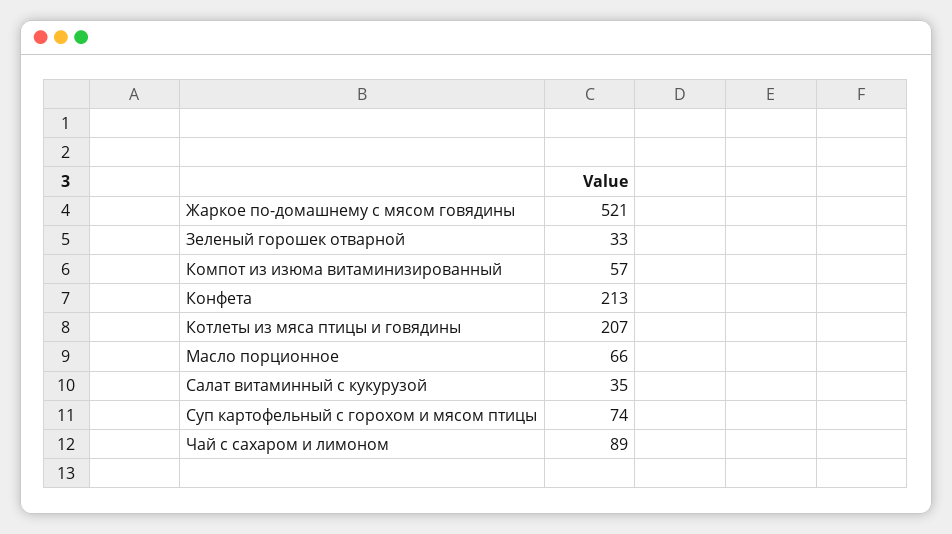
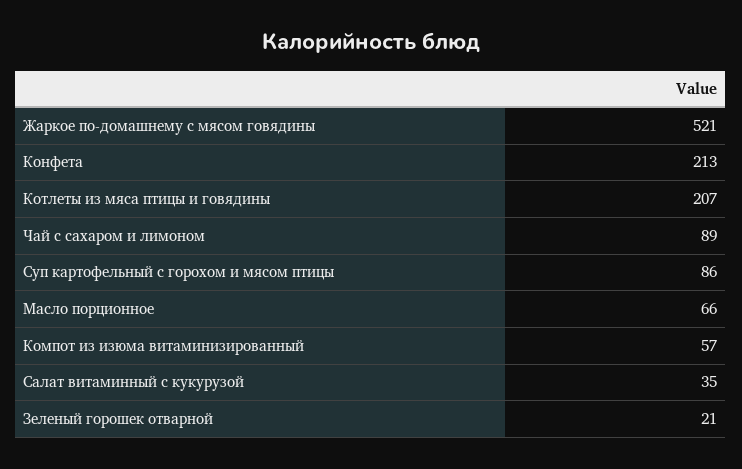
Зеленый горошек отварной: 33 -> 21
Суп картофельный с горохом и мясом птицы: 74 -> 86

